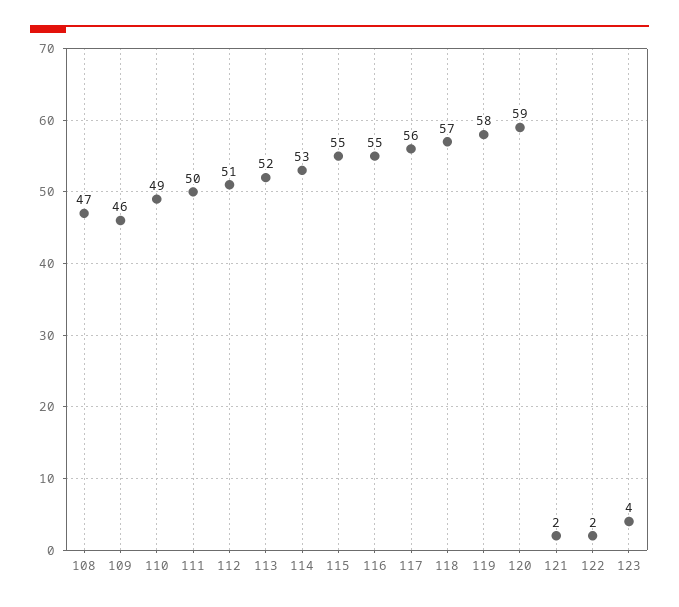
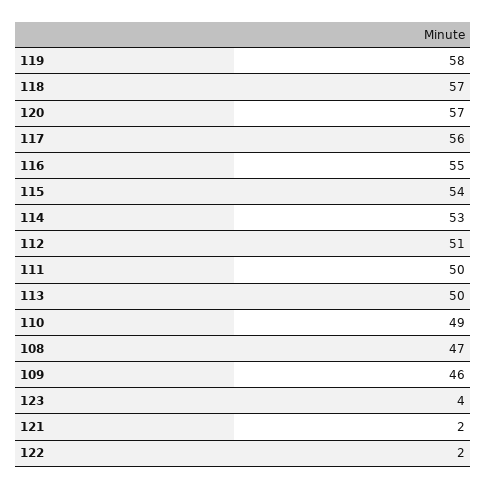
113: 52 -> 50
115: 55 -> 54
120: 59 -> 57

